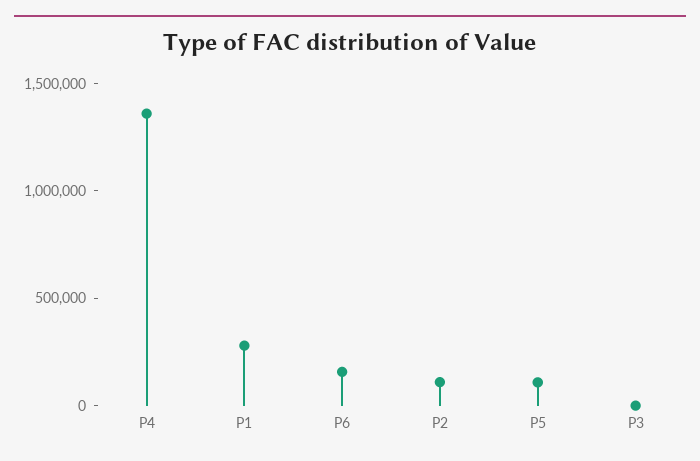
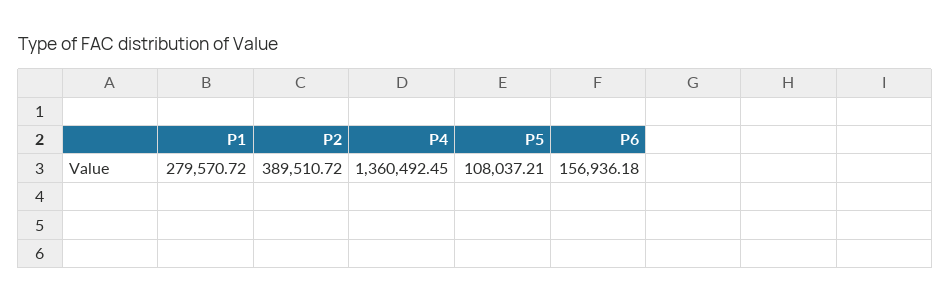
P2: 100000 -> 389510.72
P3: 0 -> none

